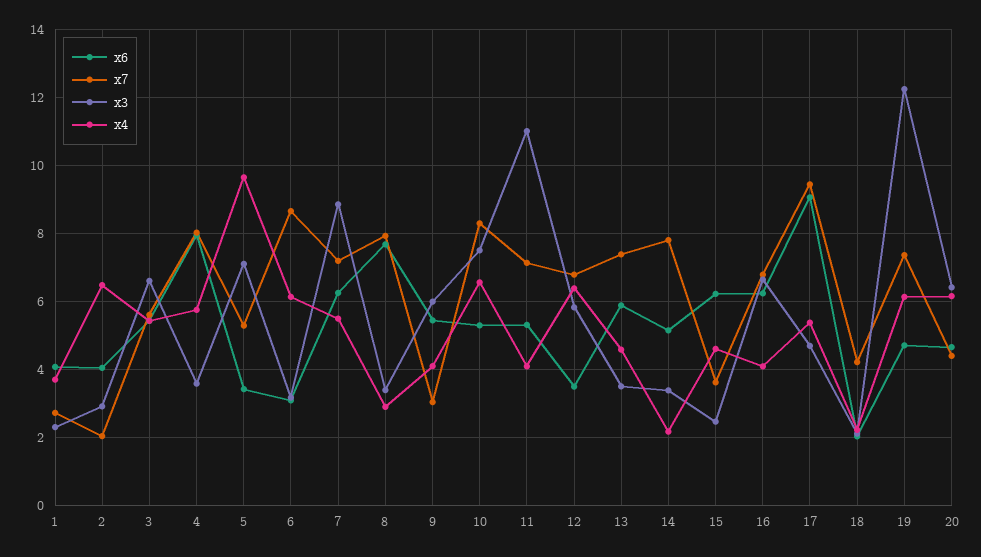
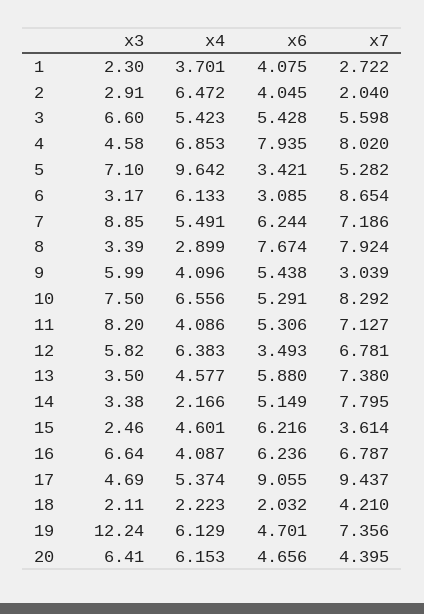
x3, 4: 3.6 -> 4.58
x4, 4: 5.8 -> 6.853
x3, 11: 11 -> 8.2

